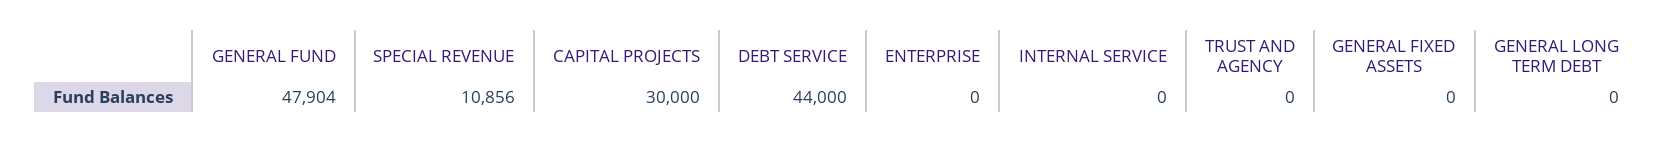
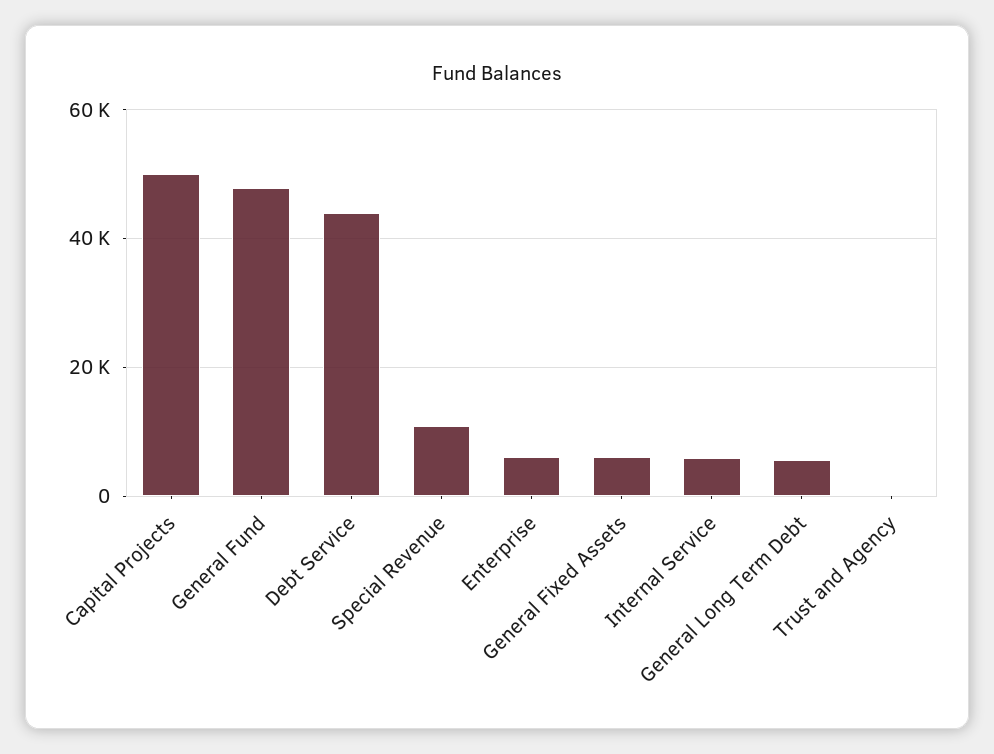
CAPITAL PROJECTS: 30000 -> 50000
ENTERPRISE: 0 -> 6000
INTERNAL SERVICE: 0 -> 6000
GENERAL FIXED ASSETS: 0 -> 6000
GENERAL LONG TERM DEBT: 0 -> 6000

